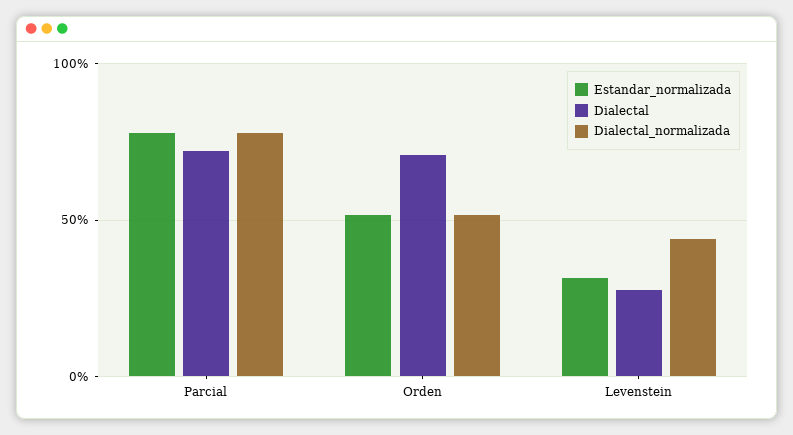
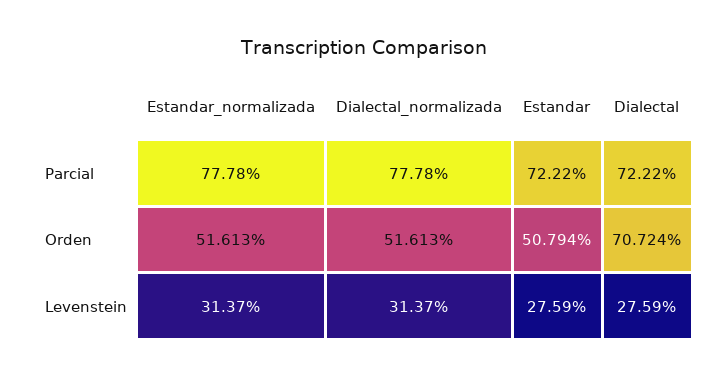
Dialectal_normalizada, Levenstein: 45 -> 31.37
Estandar, Parcial: none -> 72.22
Estandar, Orden: none -> 50.794
Estandar, Levenstein: none -> 27.59

